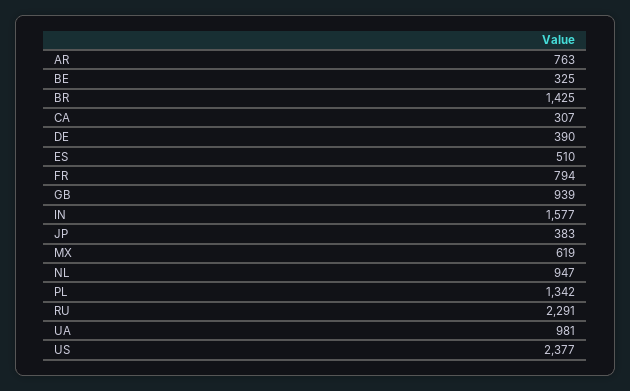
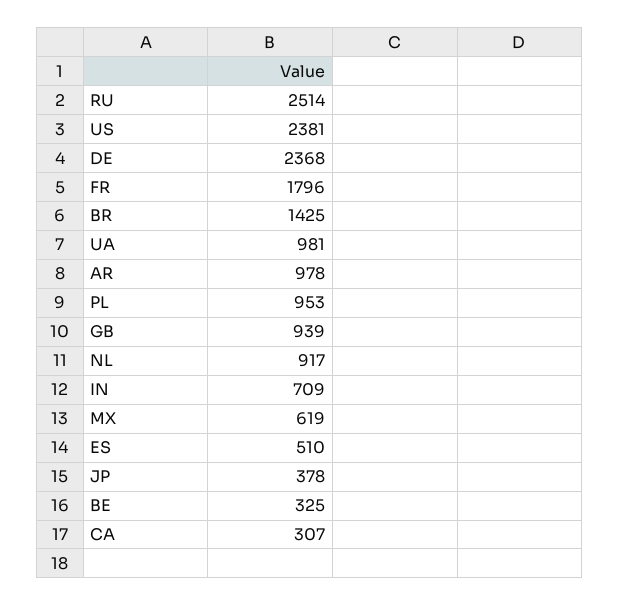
AR: 763 -> 978
DE: 390 -> 2368
FR: 794 -> 1796
IN: 1577 -> 709
JP: 383 -> 378
NL: 947 -> 917
PL: 1342 -> 953
RU: 2291 -> 2514
US: 2377 -> 2381

